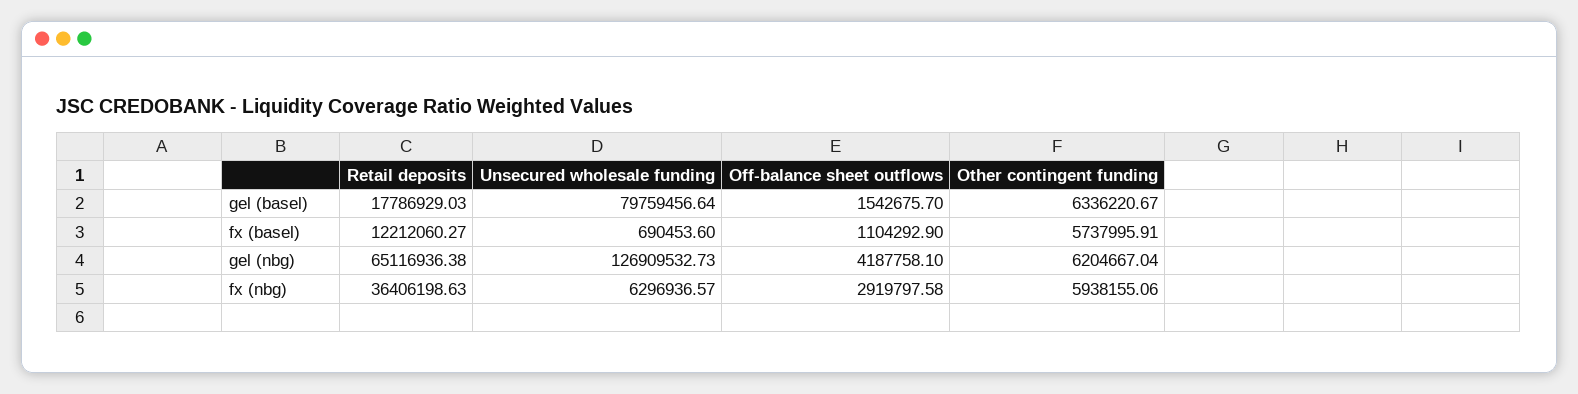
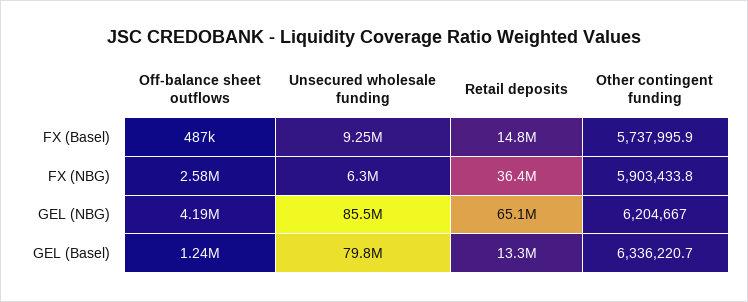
Retail deposits, gel (basel): 17786929.03 -> 13300000
Off-balance sheet outflows, gel (basel): 1542675.7 -> 1240000
Retail deposits, fx (basel): 12212060.27 -> 14800000
Unsecured wholesale funding, fx (basel): 690453.6 -> 9250000
Off-balance sheet outflows, fx (basel): 1104292.9 -> 487000
Unsecured wholesale funding, gel (nbg): 126909532.73 -> 85500000
Off-balance sheet outflows, fx (nbg): 2919797.58 -> 2580000
Other contingent funding, fx (nbg): 5938155.06 -> 5903433.8

